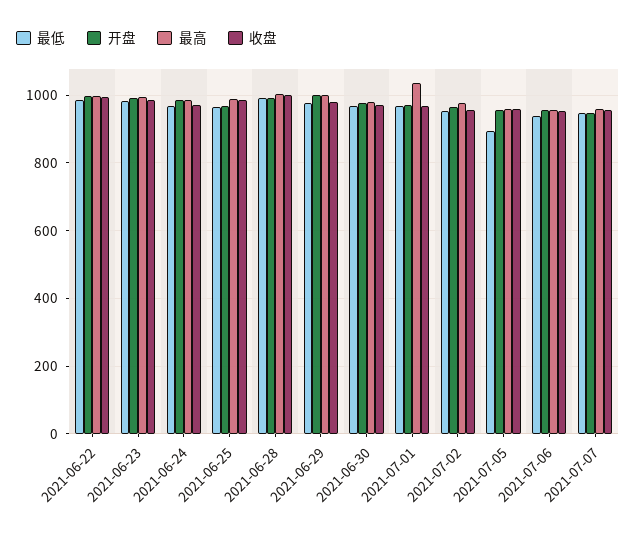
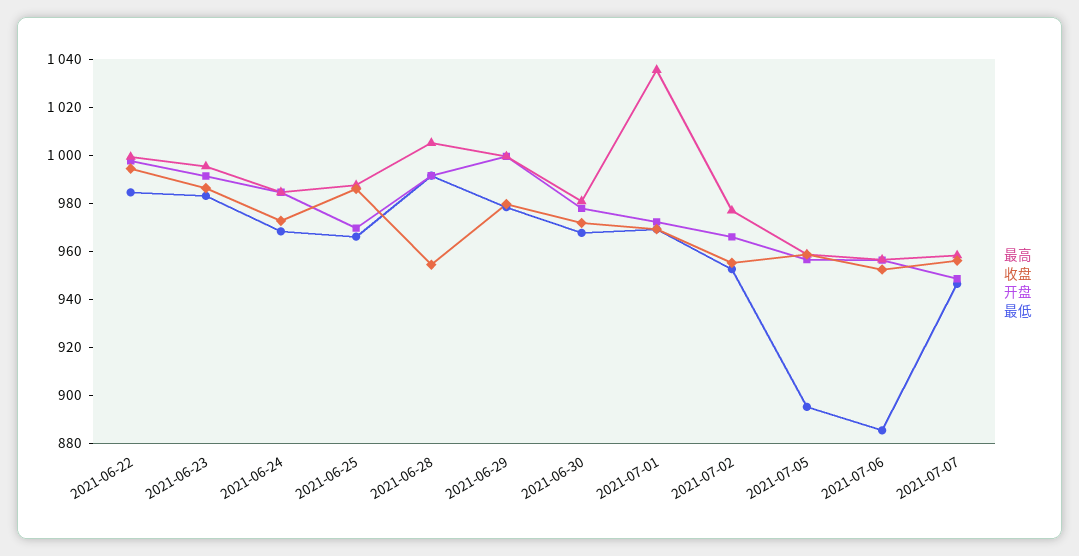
收盘, 2021-06-28: 1000 -> 955
最低, 2021-07-06: 940 -> 885

